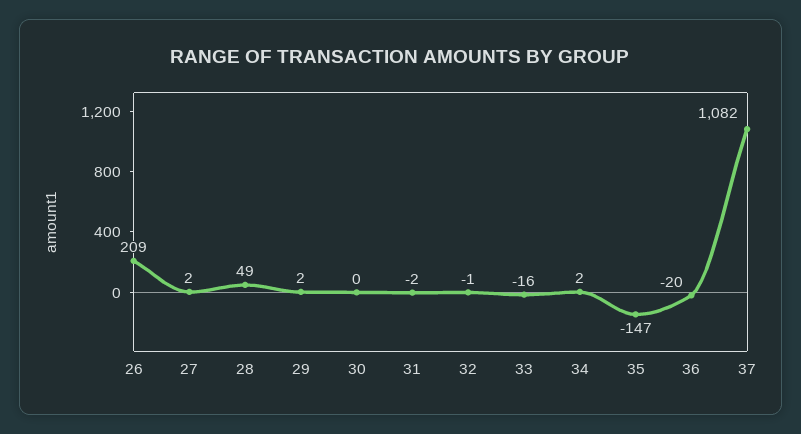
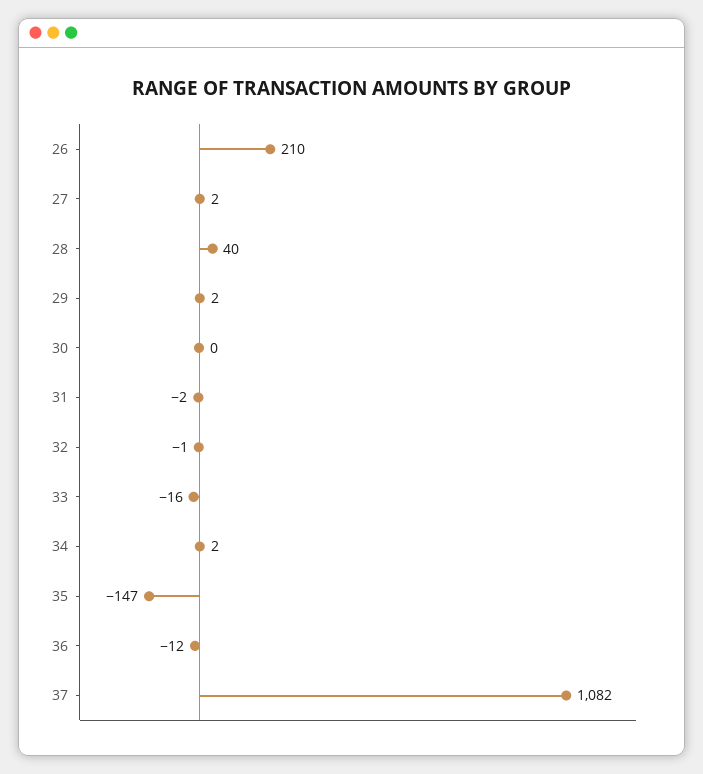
26: 209 -> 210
28: 49 -> 40
36: -20 -> -12

